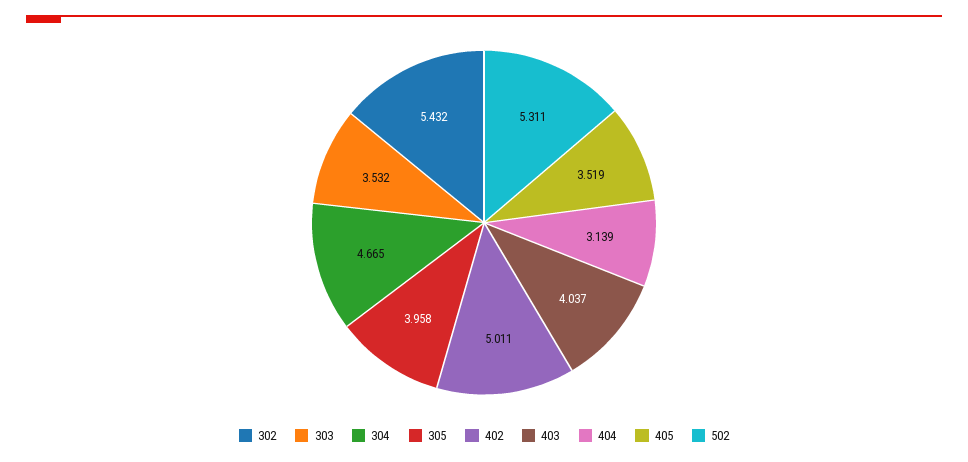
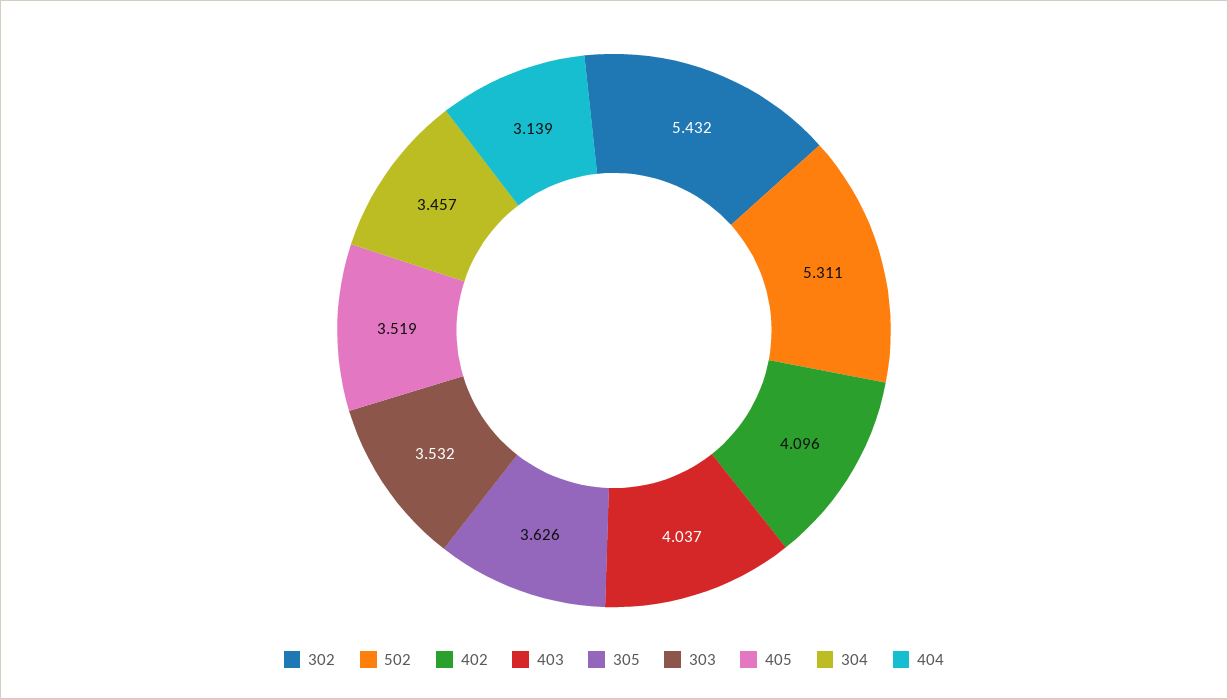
304: 4.665 -> 3.457
305: 3.958 -> 3.626
402: 5.011 -> 4.096

